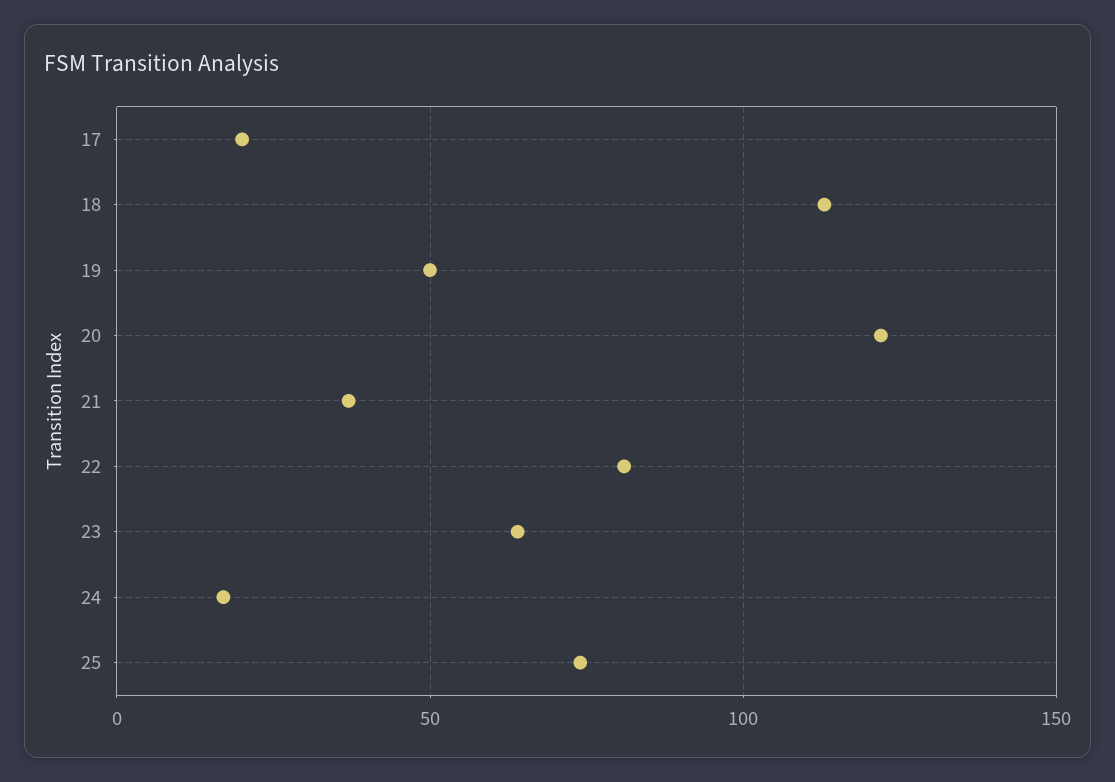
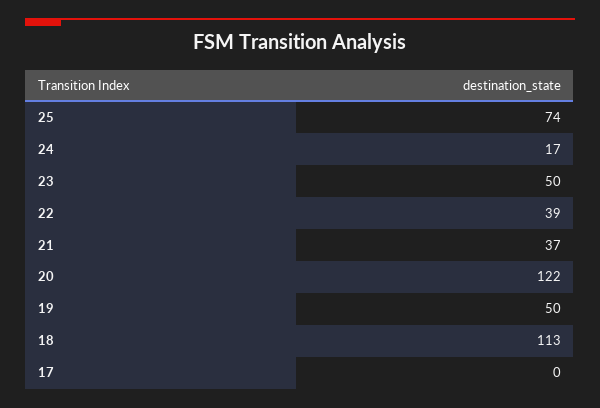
17: 20 -> 0
22: 80 -> 39
23: 65 -> 50

